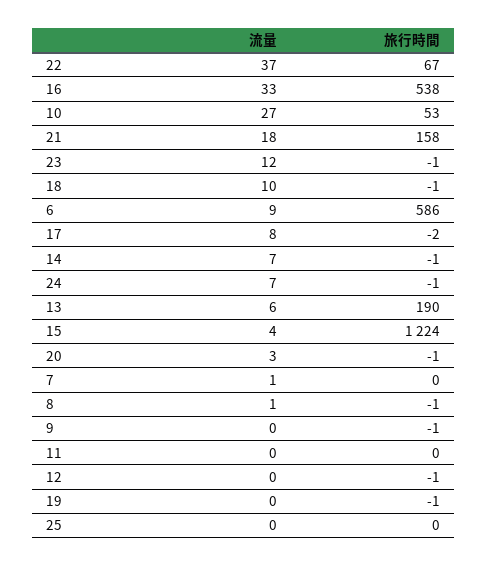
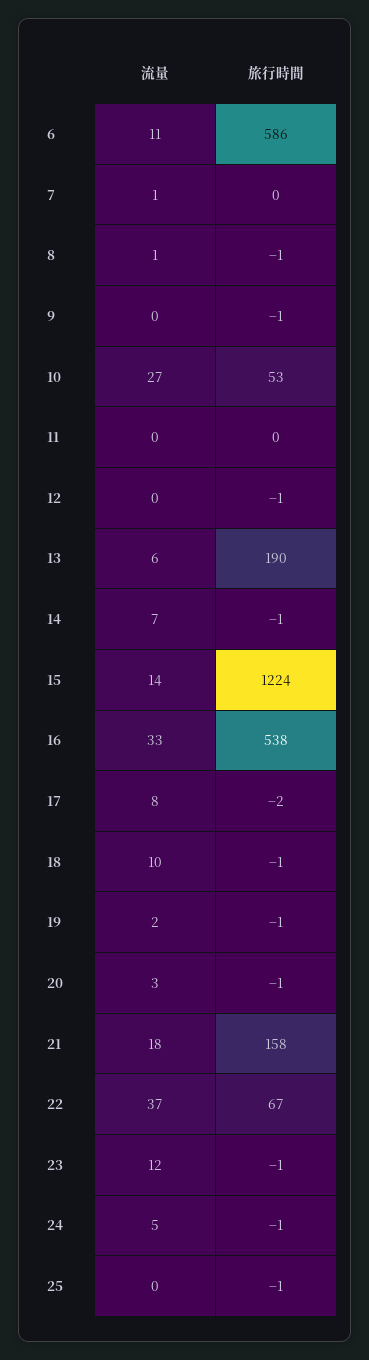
流量, 6: 9 -> 11
流量, 24: 7 -> 5
流量, 15: 4 -> 14
流量, 19: 0 -> 2
旅行時間, 25: 0 -> -1

